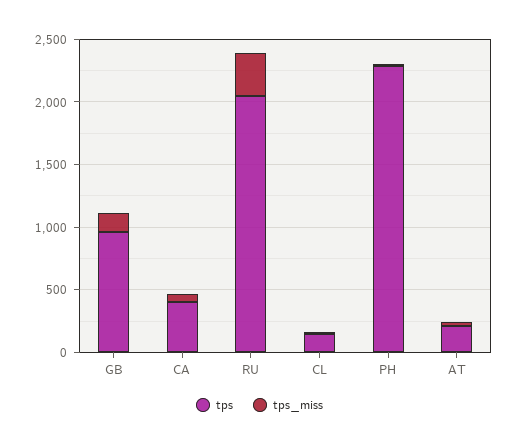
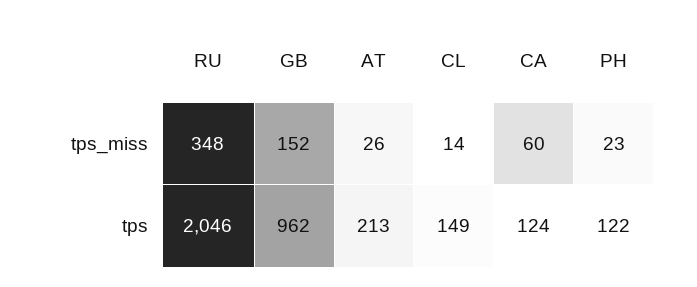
tps, CA: 400 -> 124
tps, PH: 2300 -> 122

